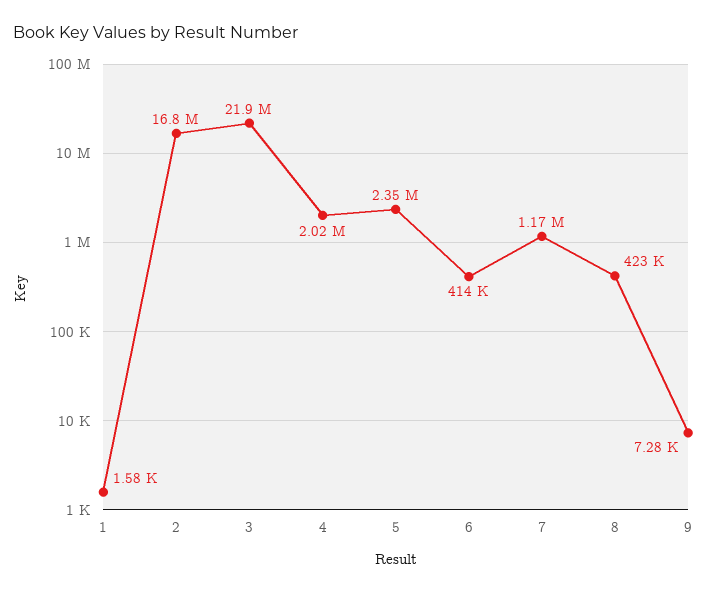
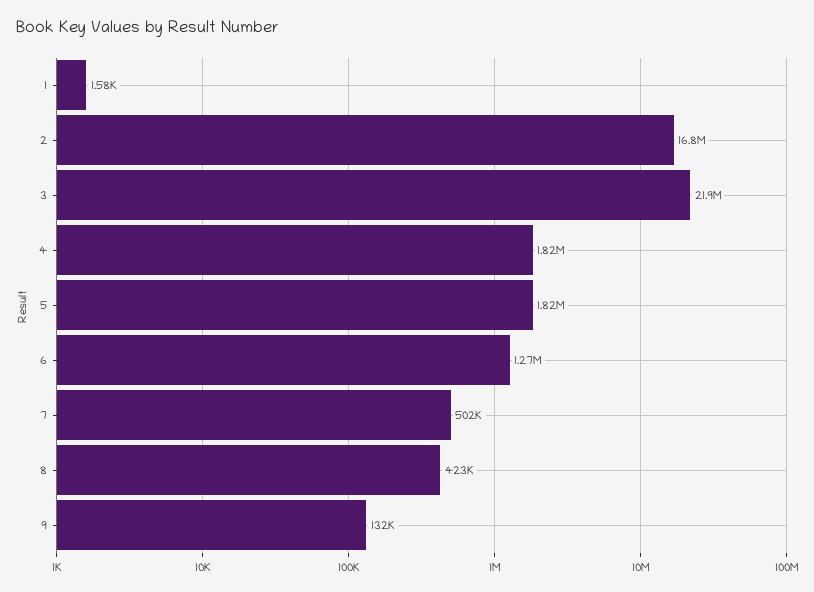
4: 2020000 -> 1820000
5: 2350000 -> 1820000
6: 414000 -> 1270000
7: 1170000 -> 502000
9: 7280 -> 132000

